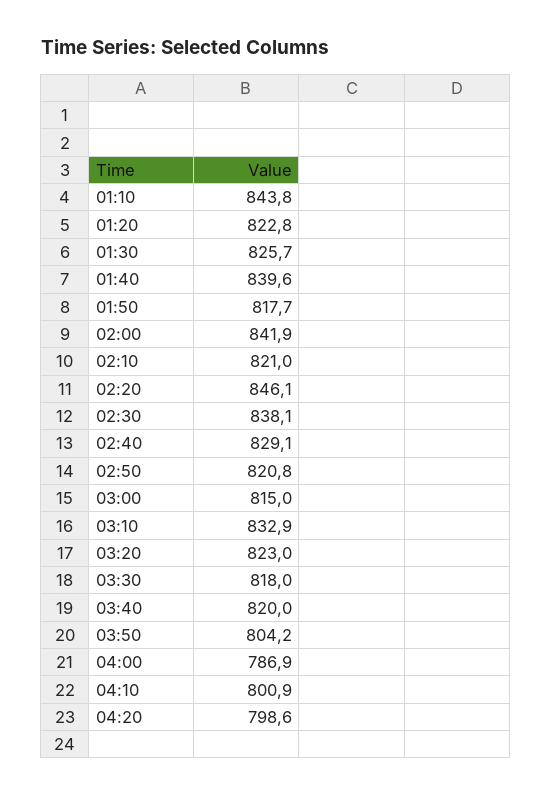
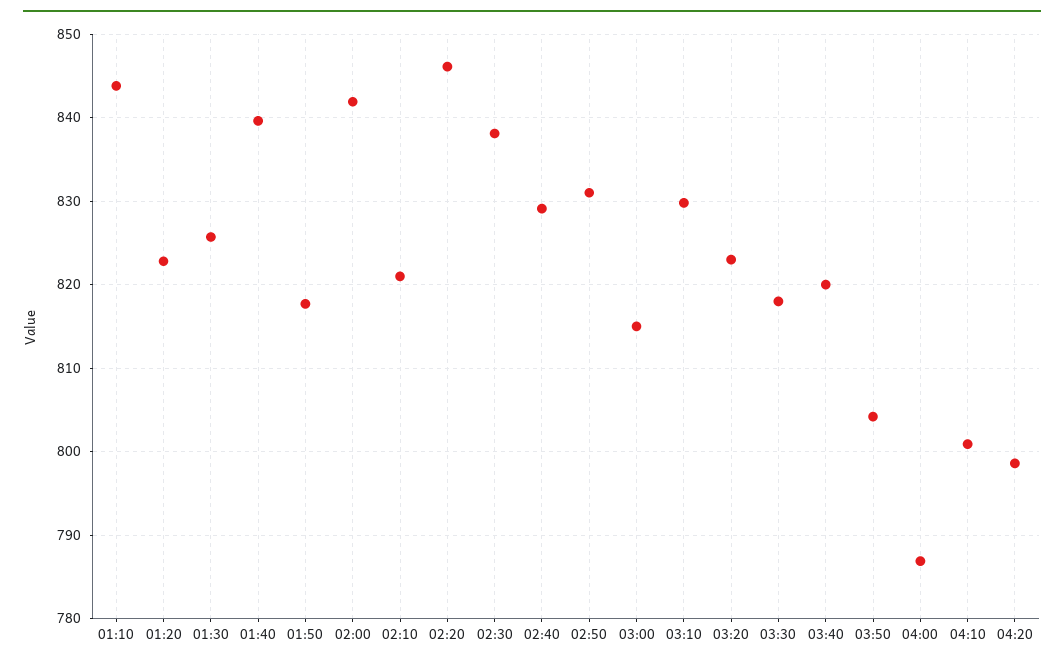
02:50: 820.8 -> 831
03:10: 832.9 -> 830

